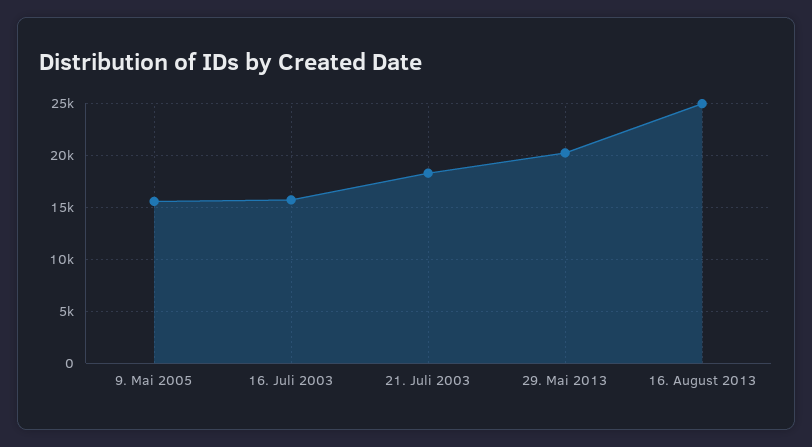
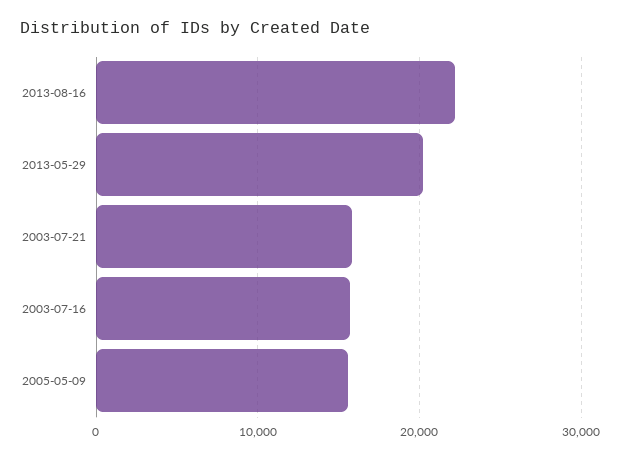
21. Juli 2003: 18000 -> 16000
16. August 2013: 25000 -> 22000

